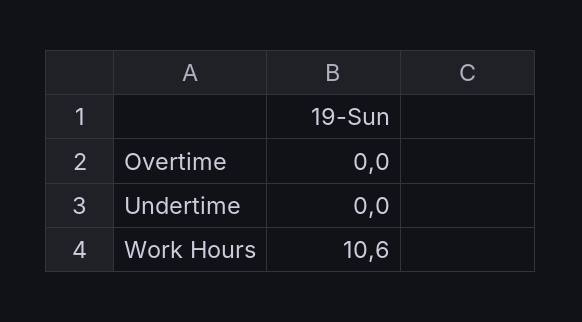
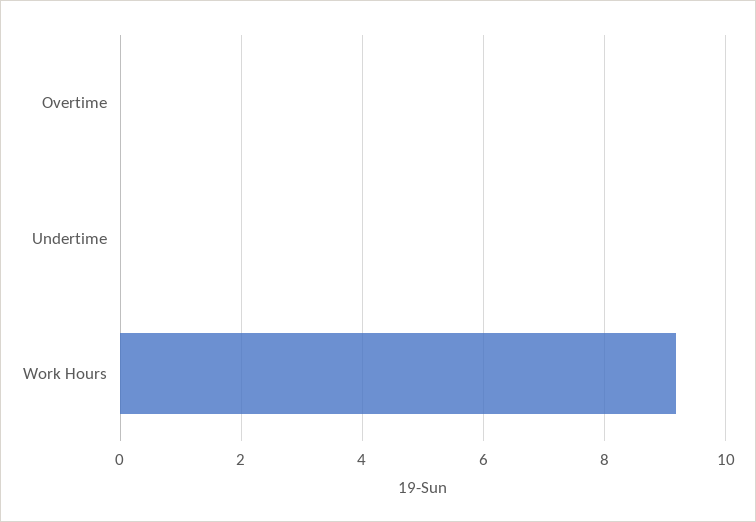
Work Hours: 10.6 -> 9.2

